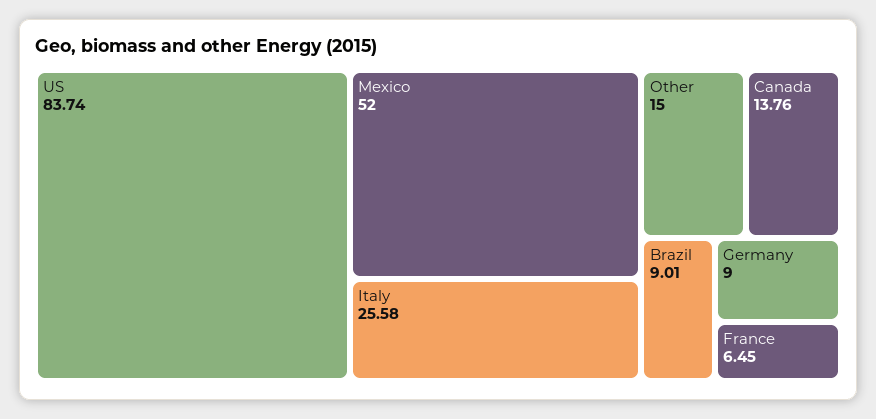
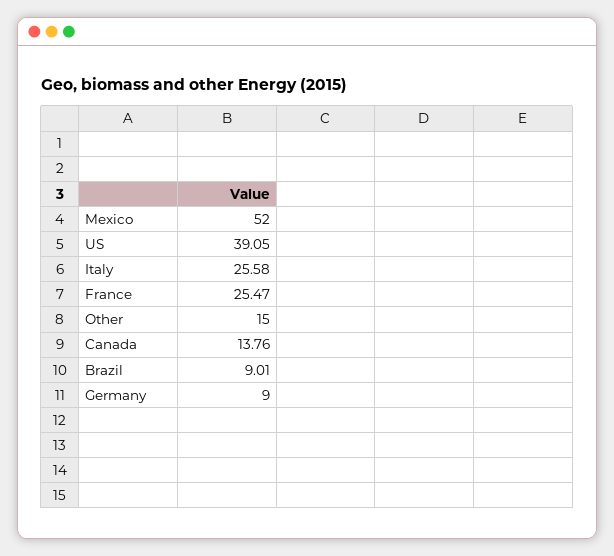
US: 83.74 -> 39.05
France: 6.45 -> 25.47

